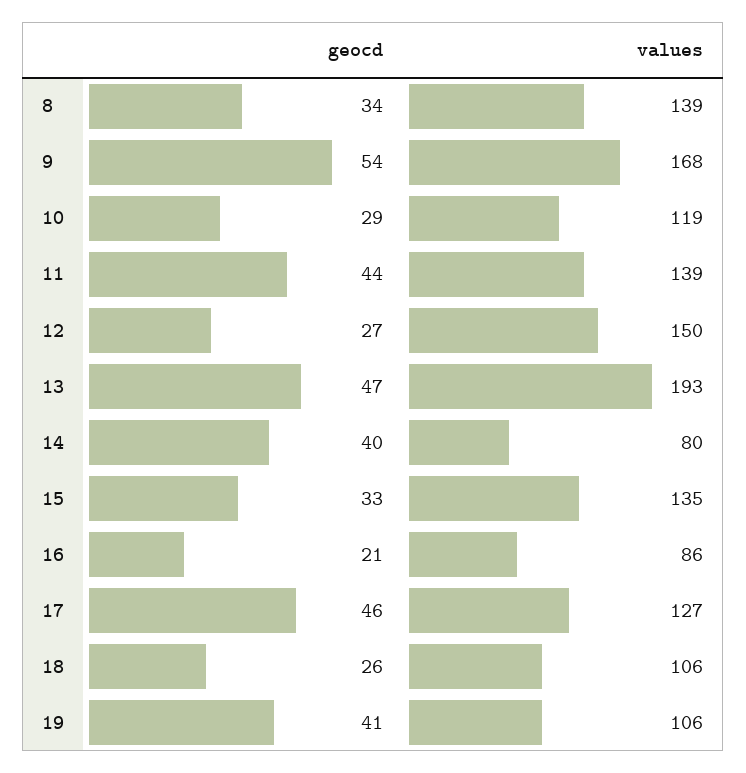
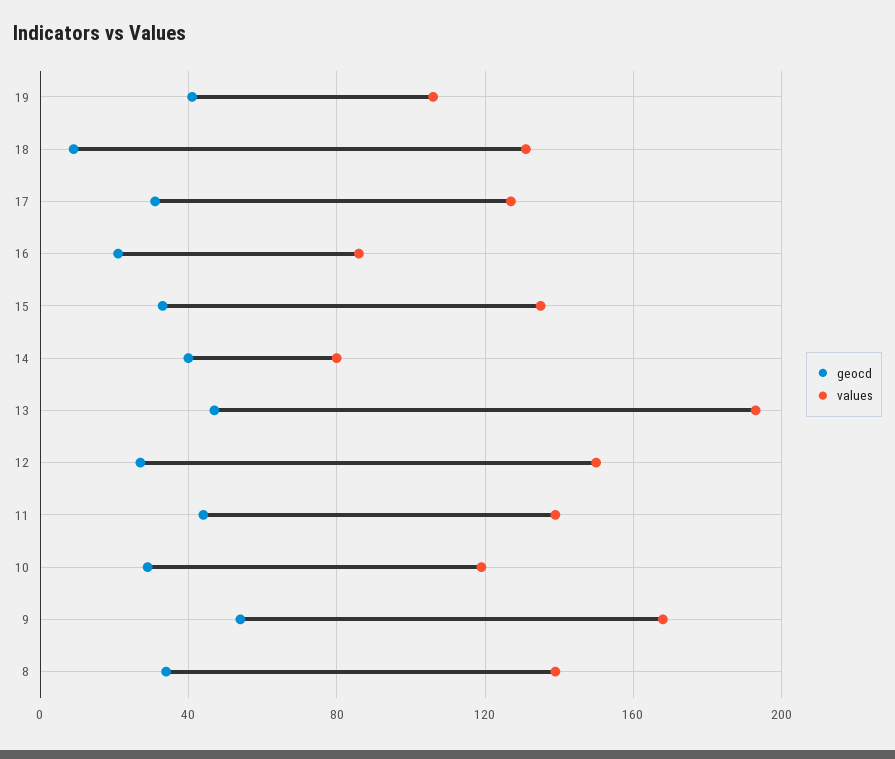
geocd, 17: 46 -> 30
geocd, 18: 26 -> 10
values, 18: 106 -> 130

